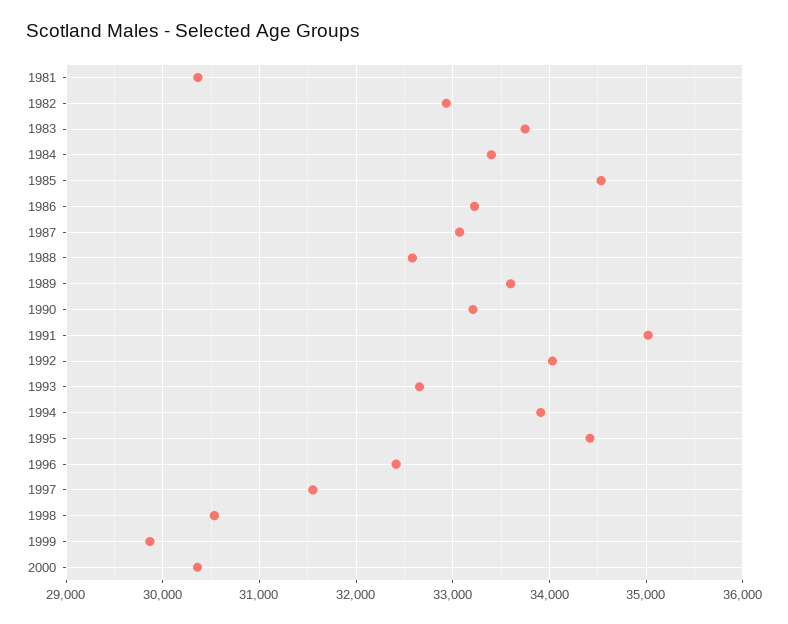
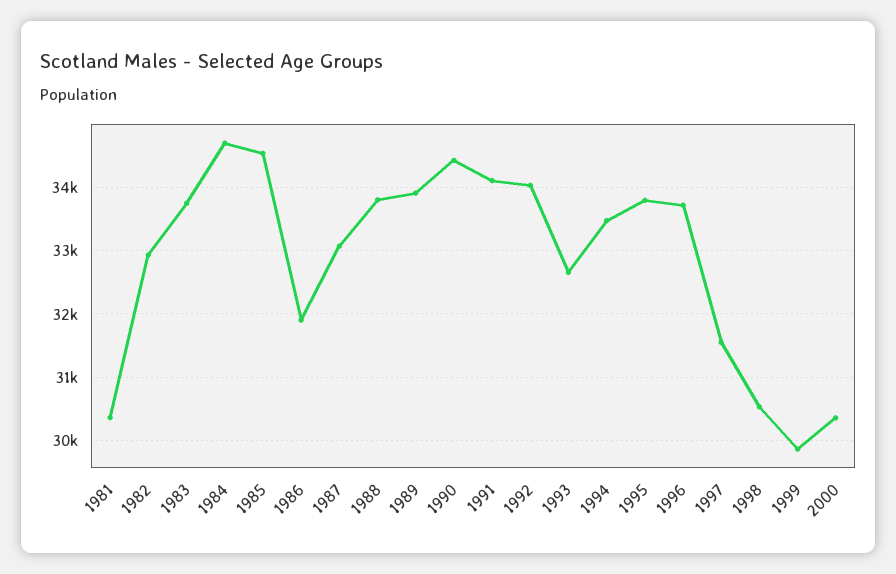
1984: 33400 -> 34700
1986: 33200 -> 31900
1988: 32600 -> 33800
1989: 33600 -> 33900
1990: 33200 -> 34400
1991: 35000 -> 34100
1994: 33900 -> 33500
1995: 34400 -> 33800
1996: 32400 -> 33700

